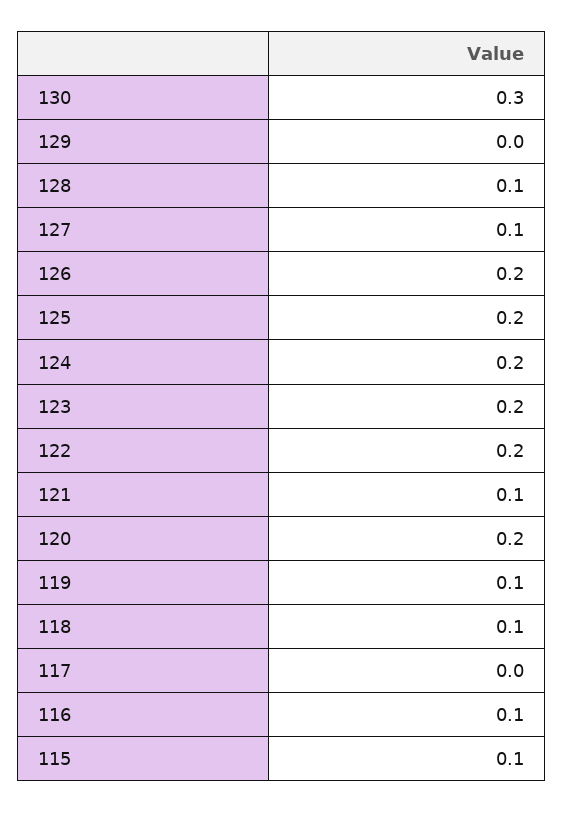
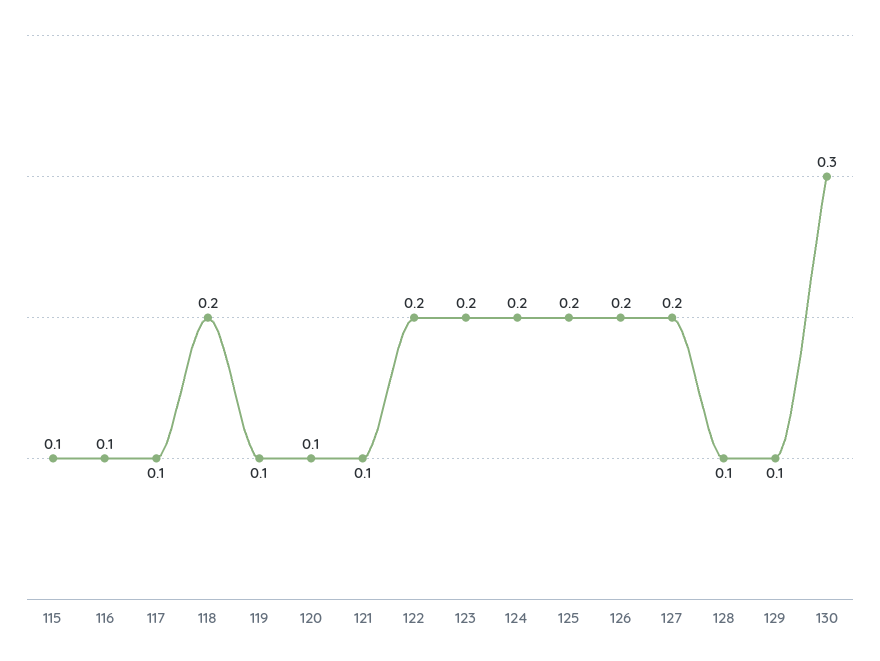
129: 0 -> 0.1
127: 0.1 -> 0.2
120: 0.2 -> 0.1
118: 0.1 -> 0.2
117: 0 -> 0.1

